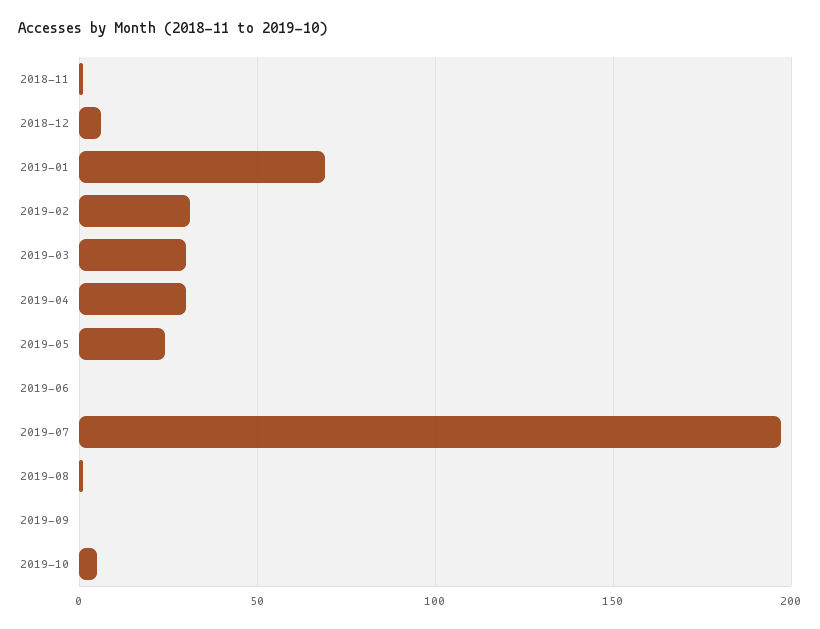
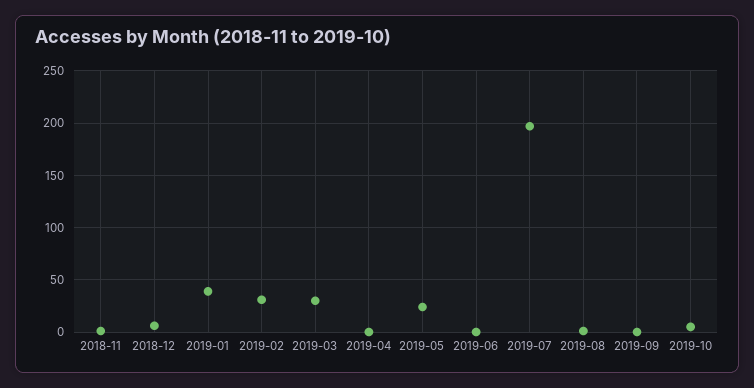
2019-01: 70 -> 40
2019-04: 30 -> 0

